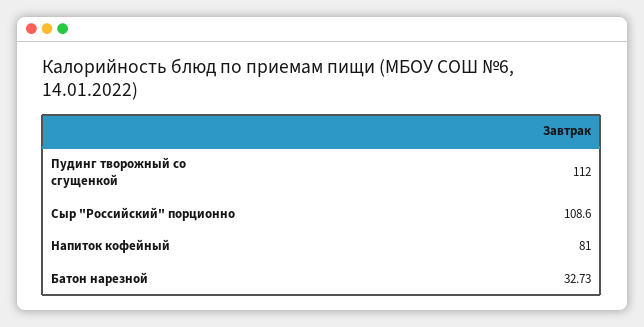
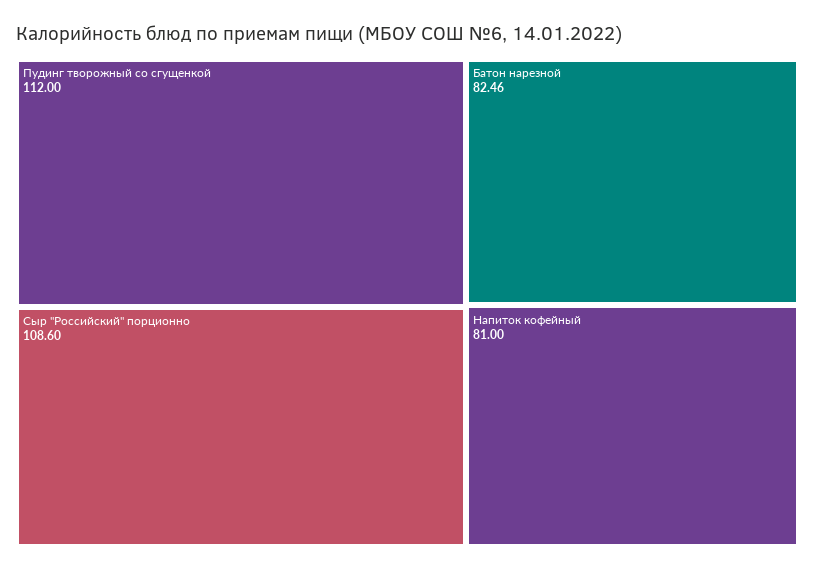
Батон нарезной: 32.73 -> 82.46

